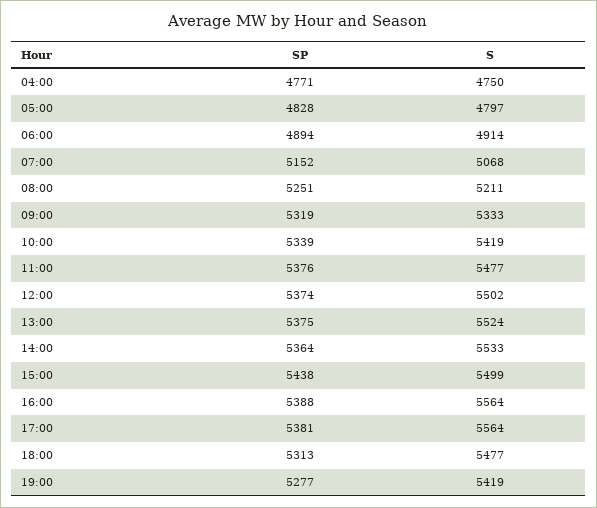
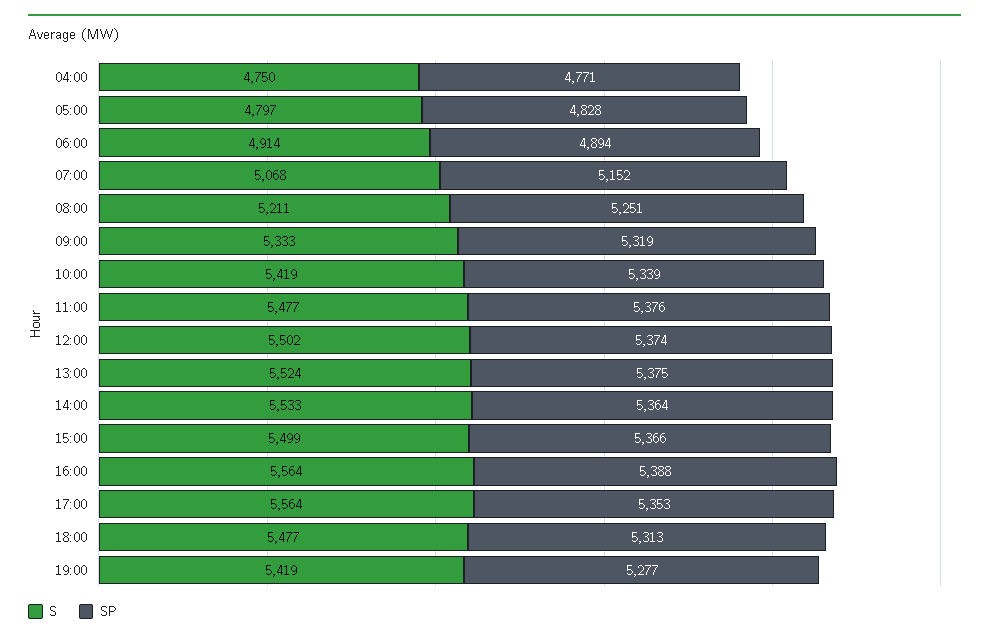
SP, 15:00: 5438 -> 5366
SP, 17:00: 5381 -> 5353

